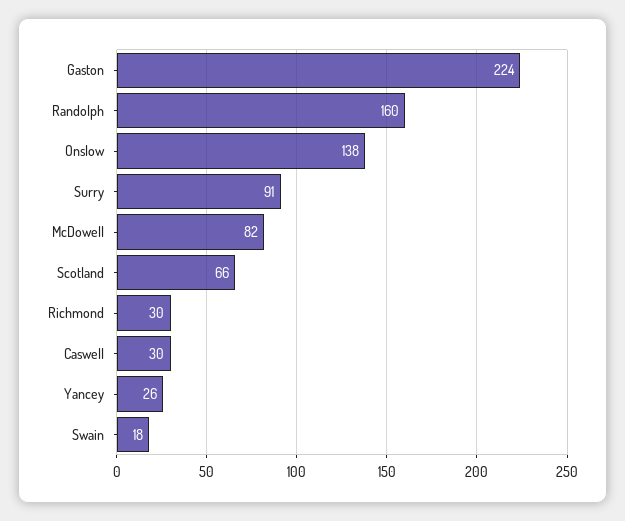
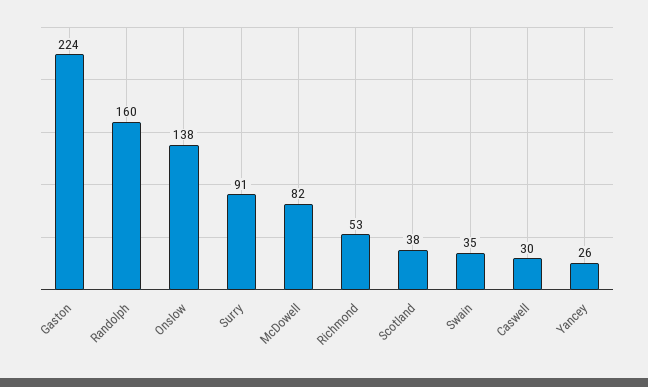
Scotland: 66 -> 38
Richmond: 30 -> 53
Swain: 18 -> 35

